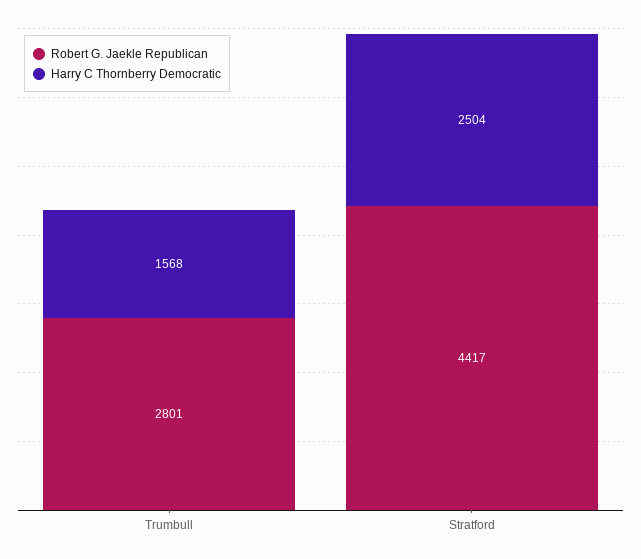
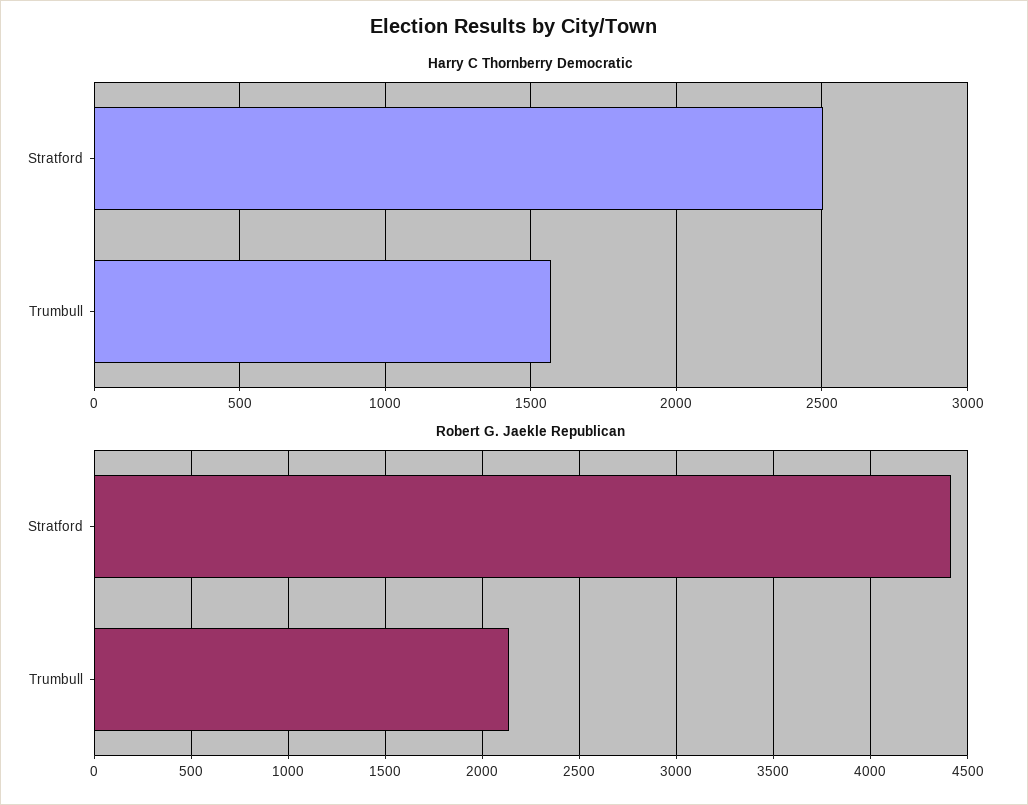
Robert G. Jaekle Republican, Trumbull: 2801 -> 2150

